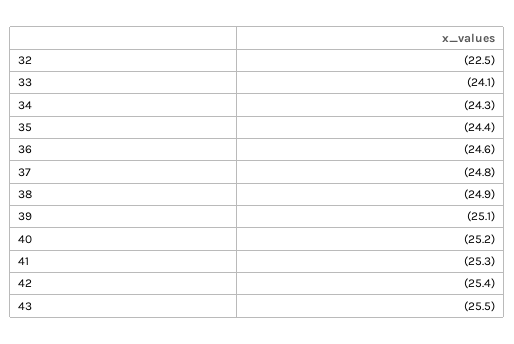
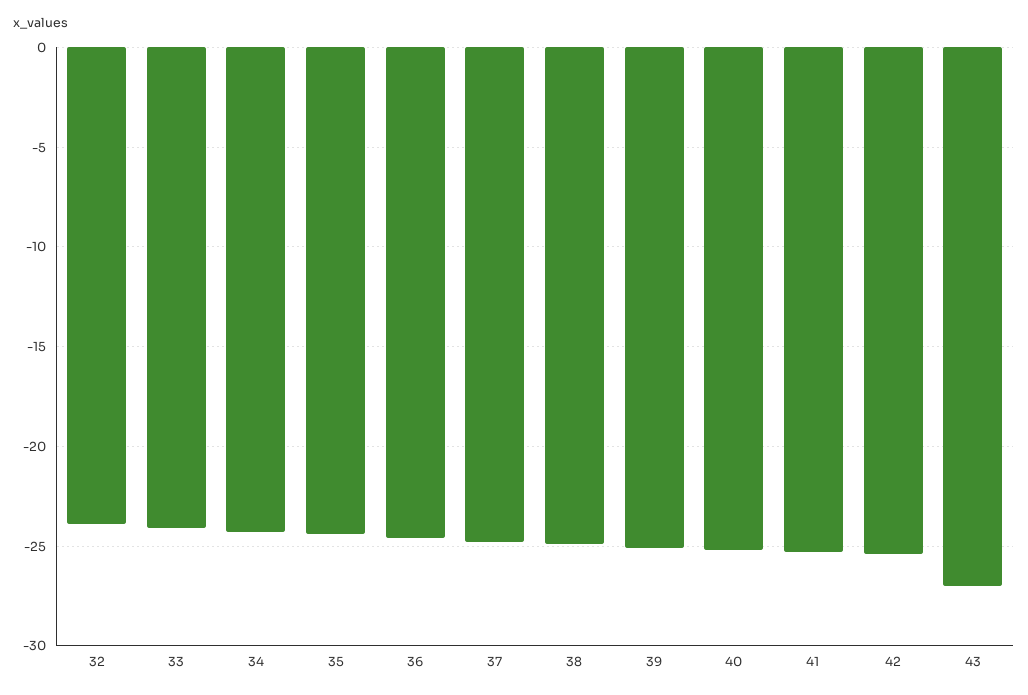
32: -22.5 -> -24
43: -25.5 -> -27

